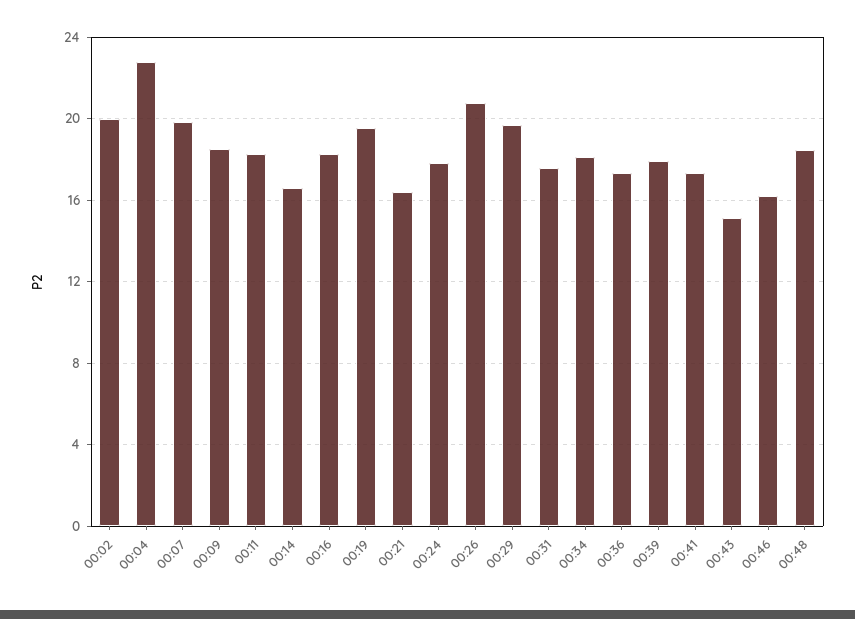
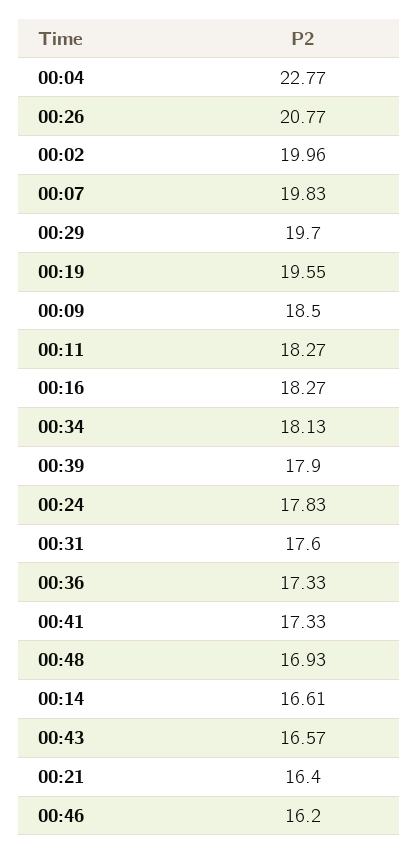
00:43: 15 -> 16.57
00:48: 18.5 -> 16.93

